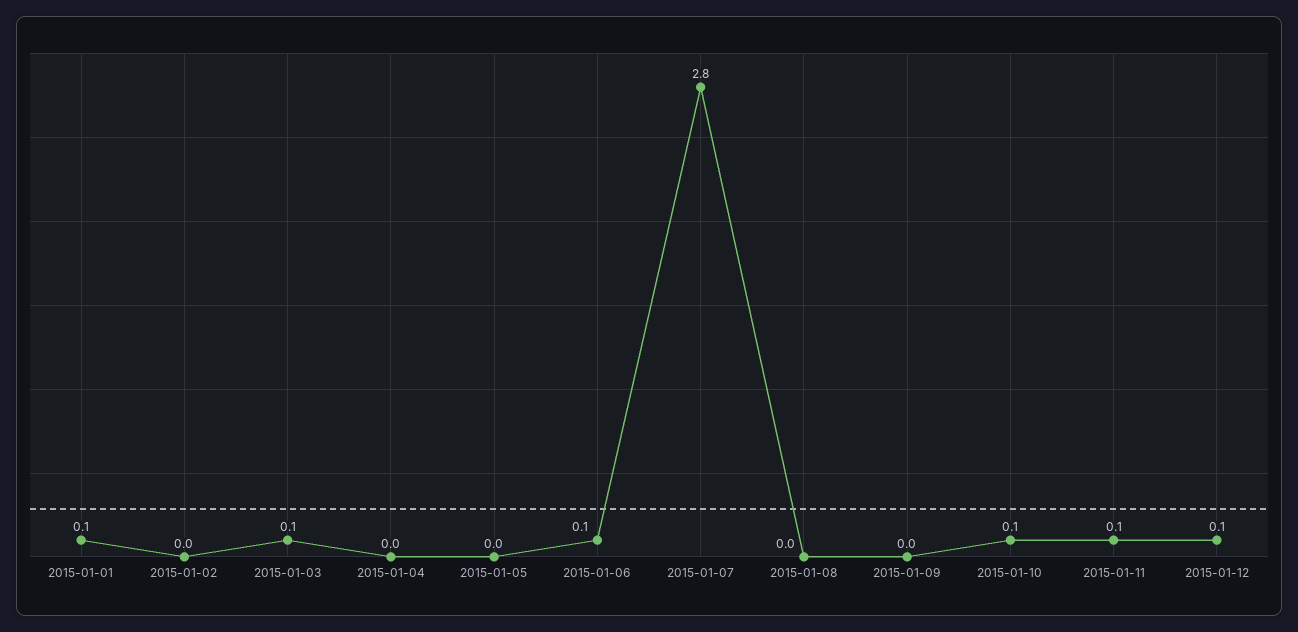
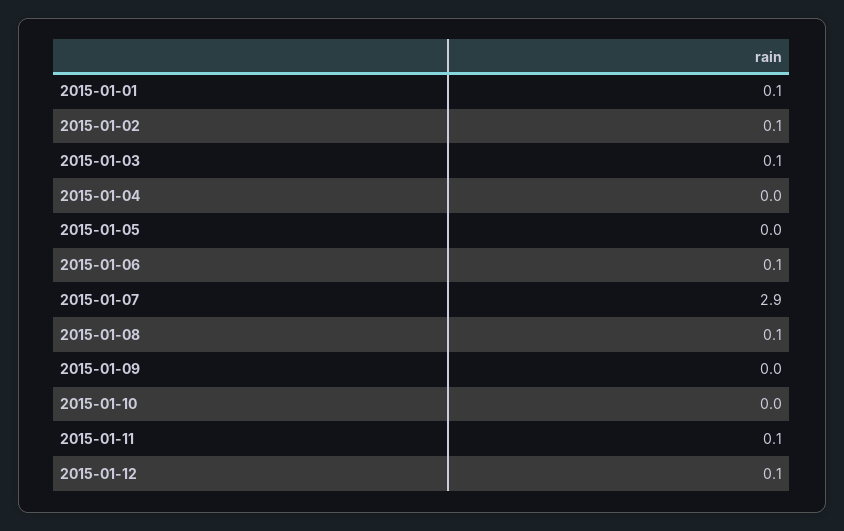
2015-01-02: 0 -> 0.1
2015-01-07: 2.8 -> 2.9
2015-01-08: 0 -> 0.1
2015-01-10: 0.1 -> 0

